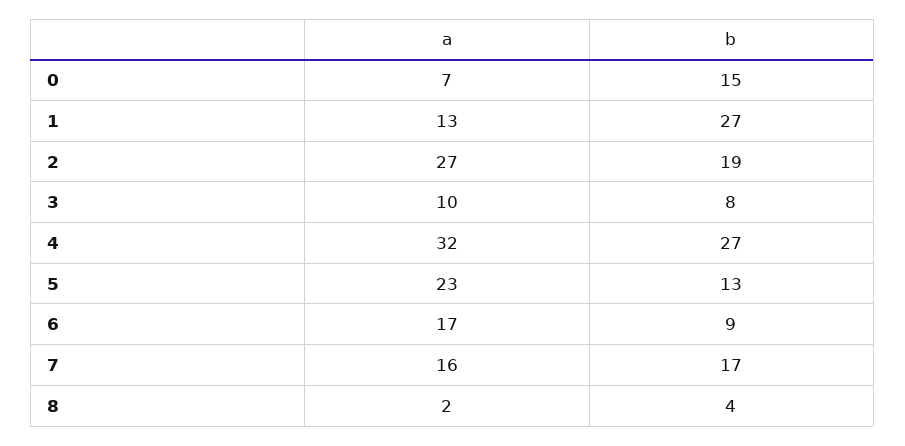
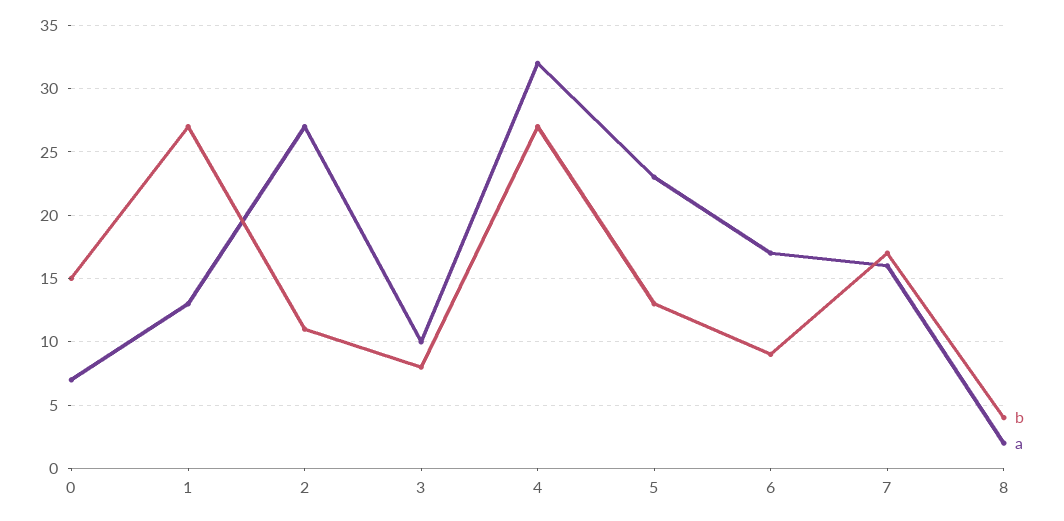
b, 2: 19 -> 11

